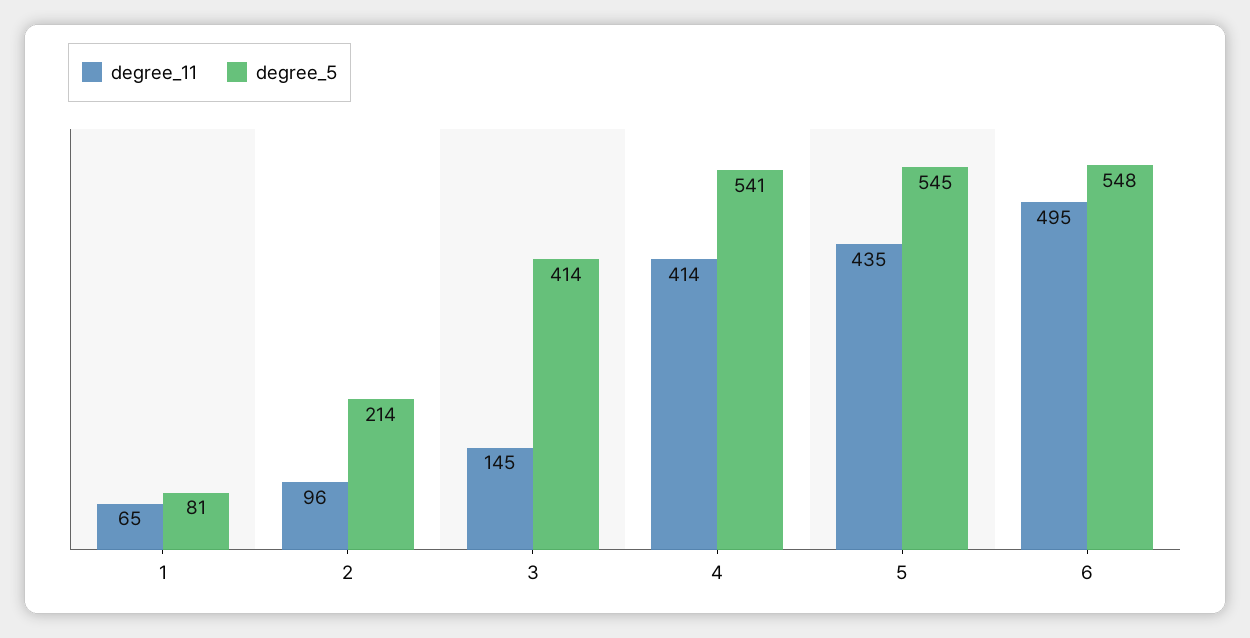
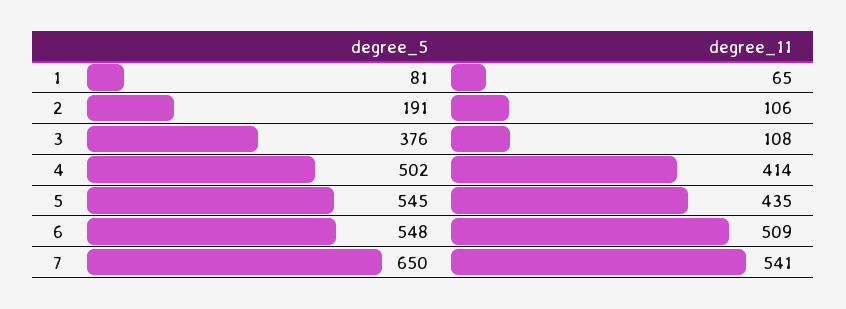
degree_11, 2: 96 -> 106
degree_5, 2: 214 -> 191
degree_11, 3: 145 -> 108
degree_5, 3: 414 -> 376
degree_5, 4: 541 -> 502
degree_11, 6: 495 -> 509
degree_5, 7: none -> 650
degree_11, 7: none -> 541

